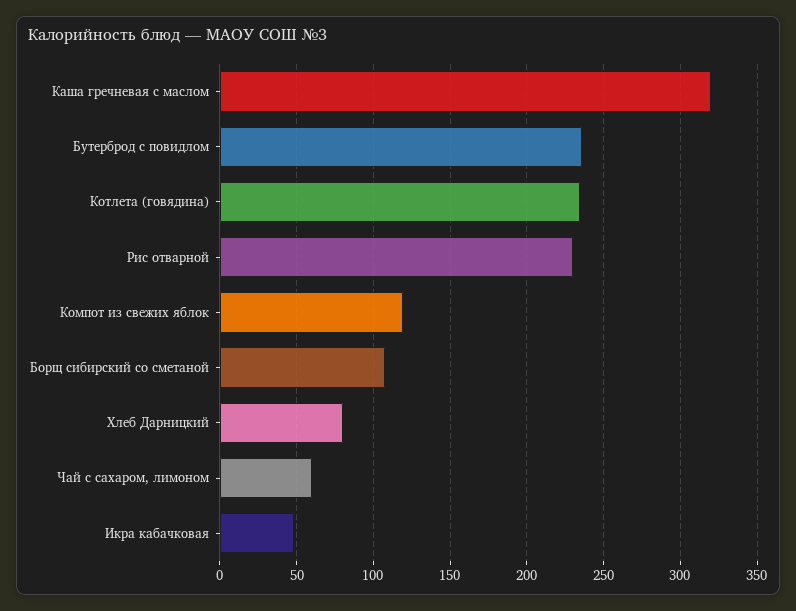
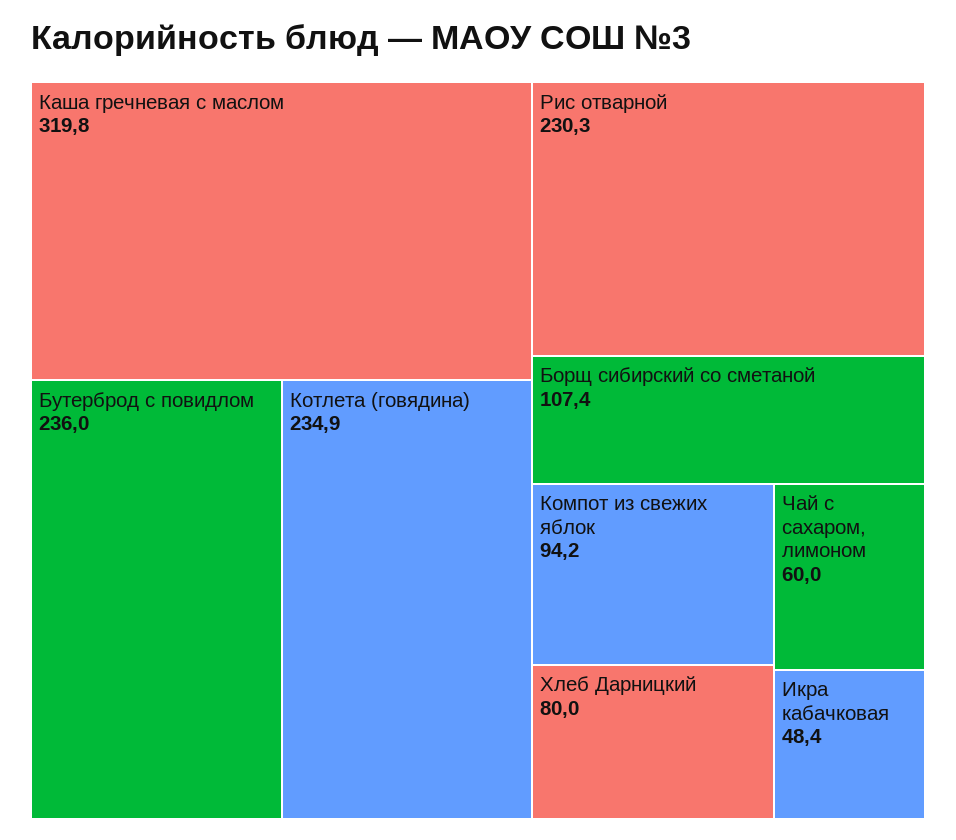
Компот из свежих яблок: 120 -> 94.2

